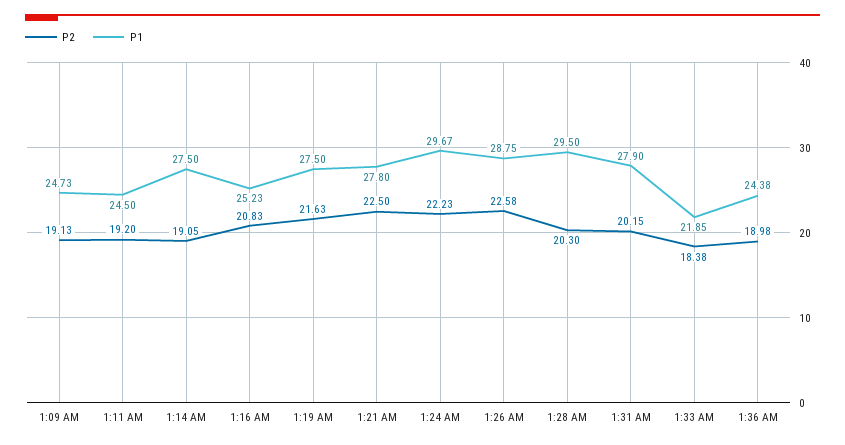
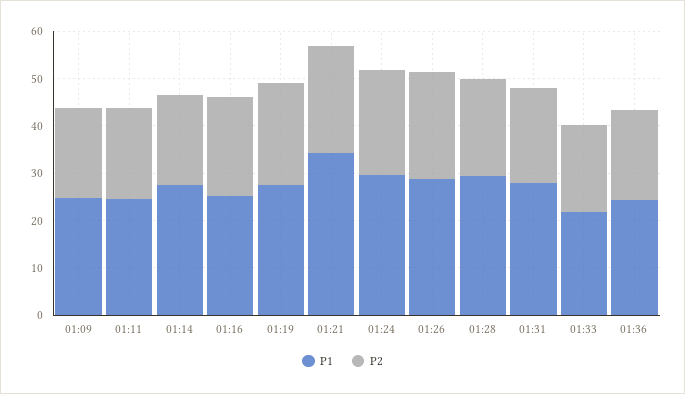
P1, 1:21 AM: 27.8 -> 34

